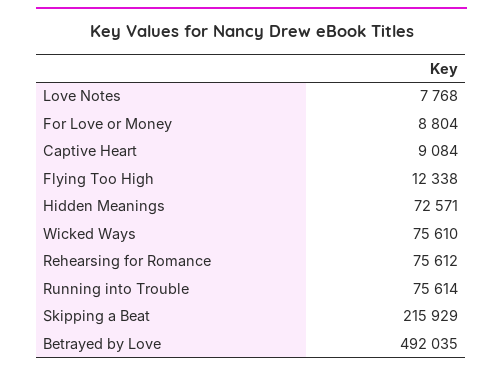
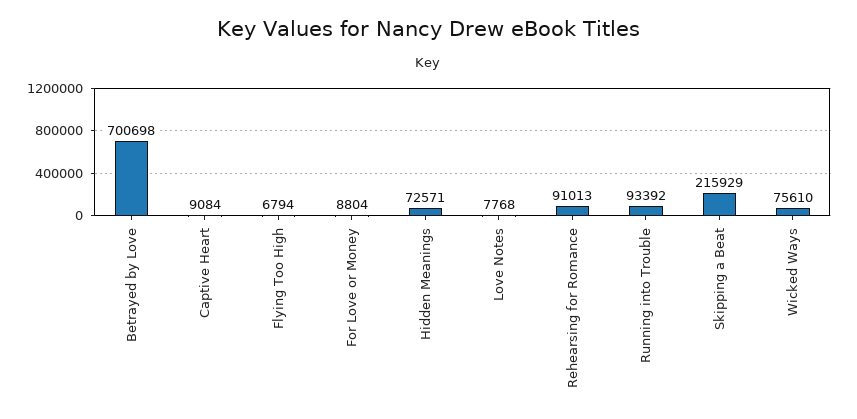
Flying Too High: 12338 -> 6794
Rehearsing for Romance: 75612 -> 91013
Running into Trouble: 75614 -> 93392
Betrayed by Love: 492035 -> 700698

